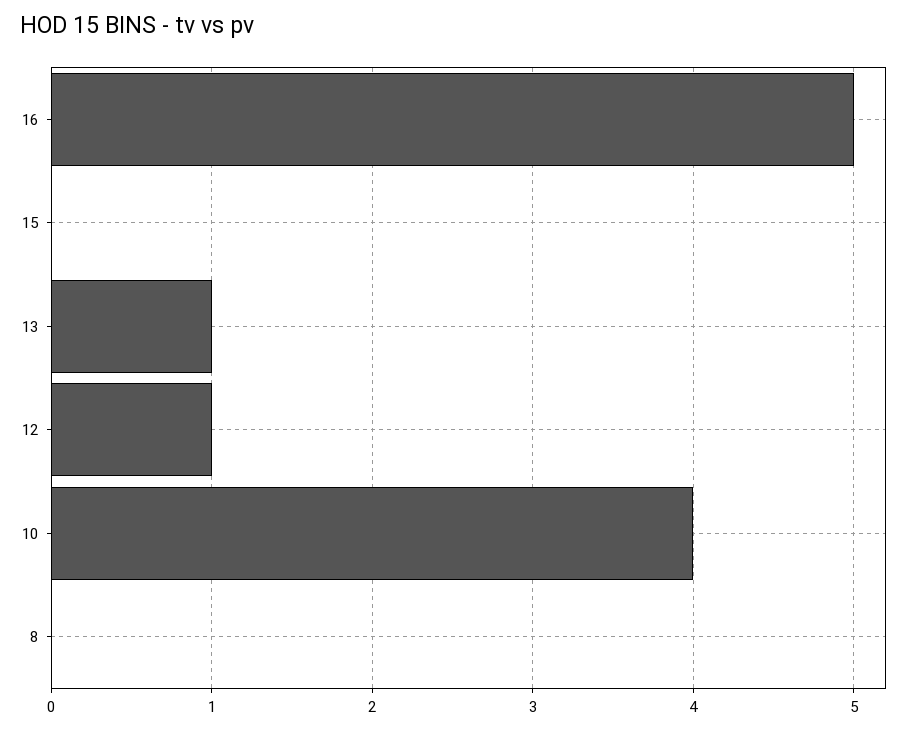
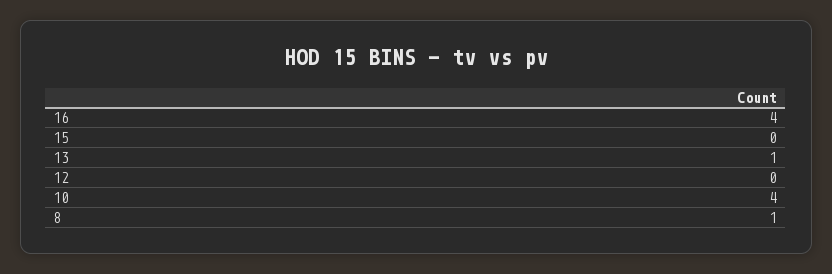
16: 5 -> 4
12: 1 -> 0
8: 0 -> 1

